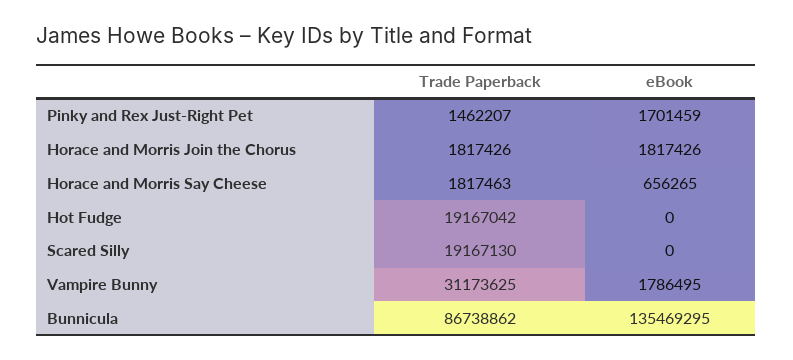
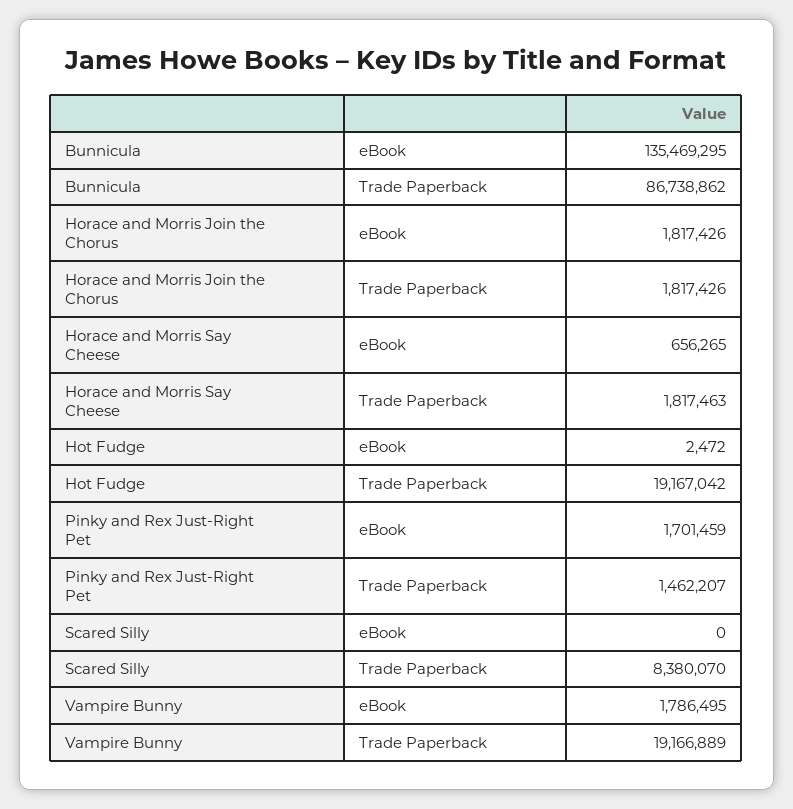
eBook, Hot Fudge: 0 -> 2472
Trade Paperback, Scared Silly: 19167130 -> 8380070
Trade Paperback, Vampire Bunny: 31173625 -> 19166889

